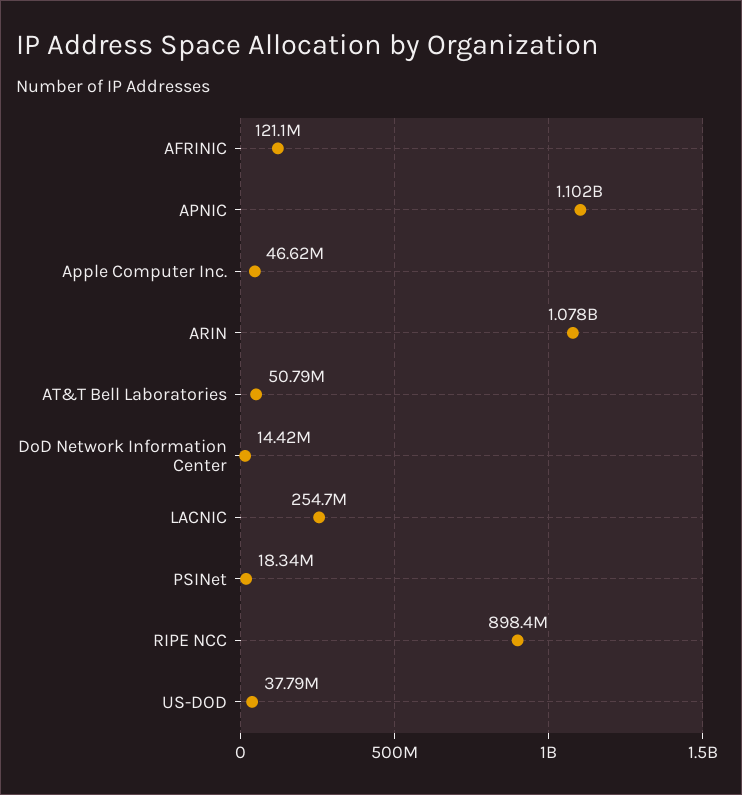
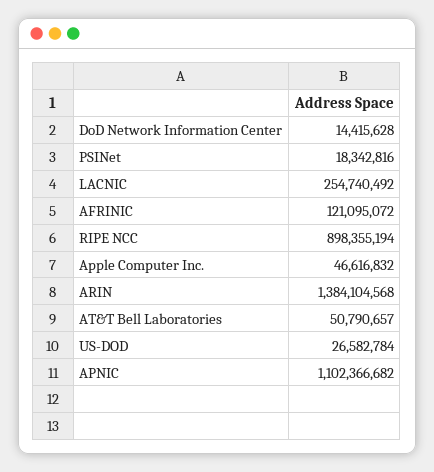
ARIN: 1078000000 -> 1384104568
US-DOD: 37790000 -> 26582784

